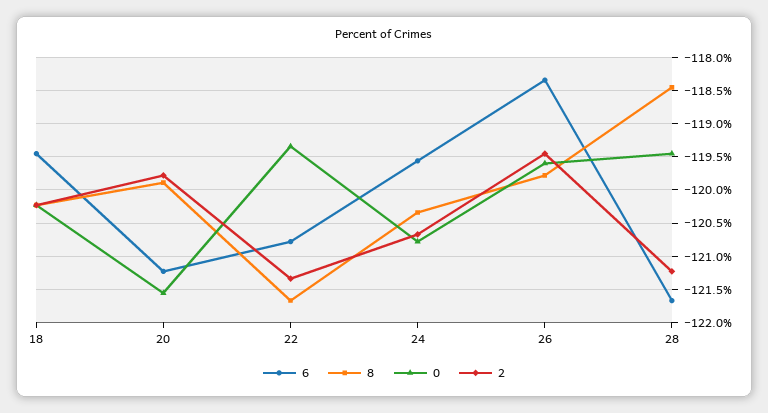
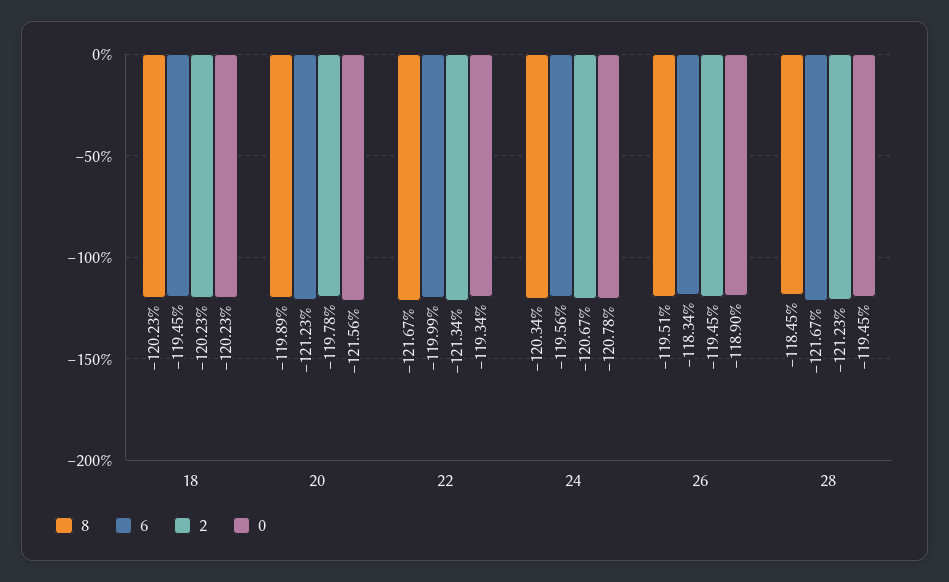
6, 22: -120.8 -> -119.99
8, 26: -119.8 -> -119.51
0, 26: -119.6 -> -118.9

